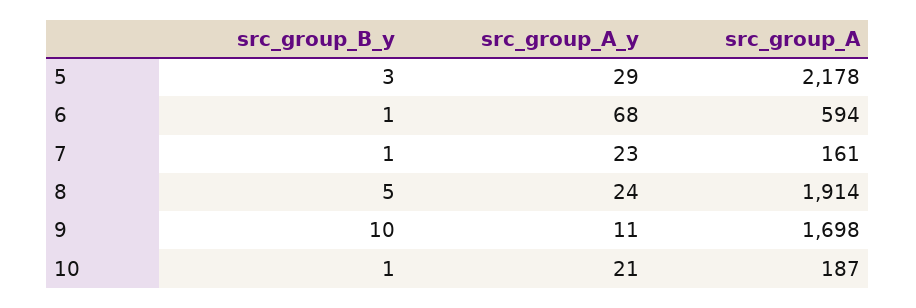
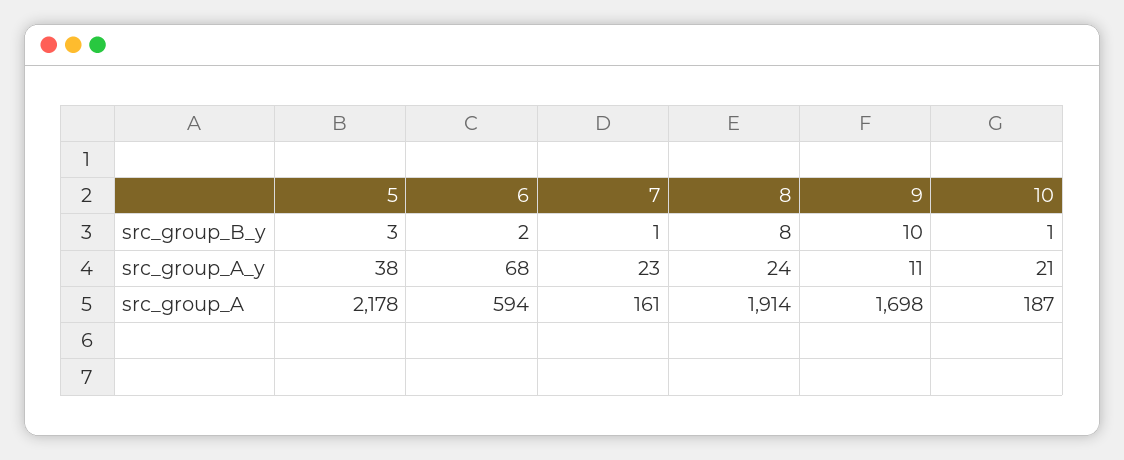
src_group_A_y, 5: 29 -> 38
src_group_B_y, 6: 1 -> 2
src_group_B_y, 8: 5 -> 8

